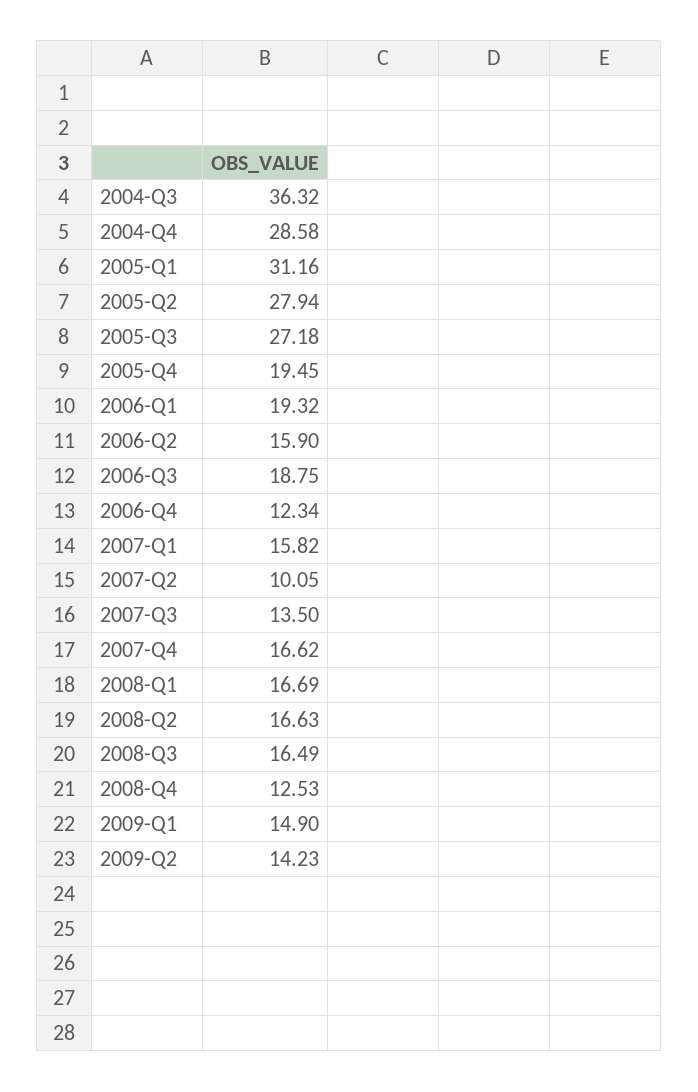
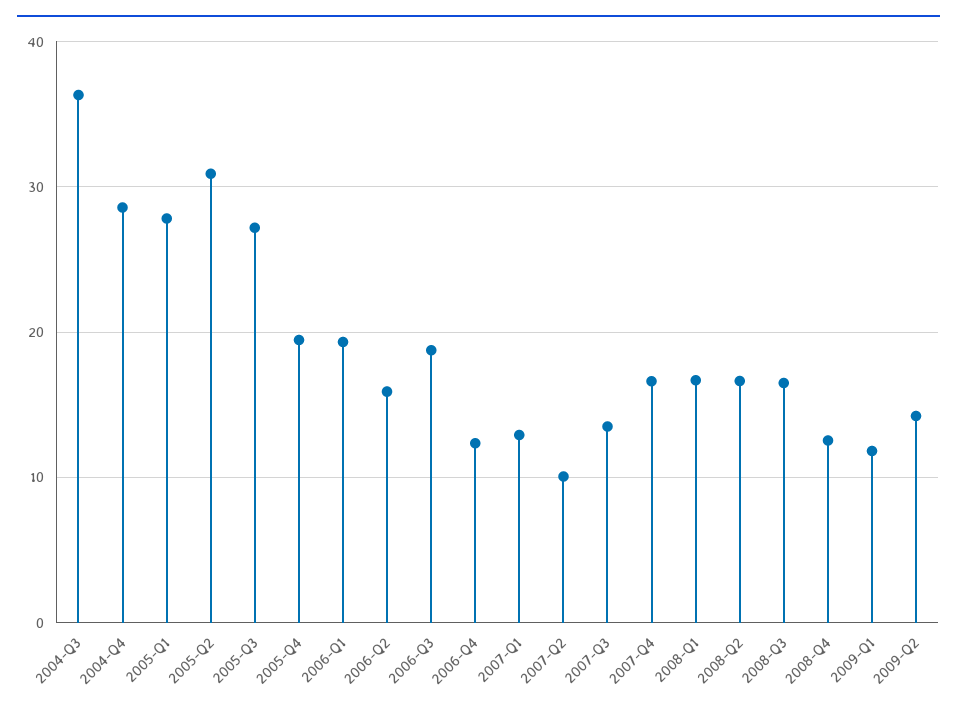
2005-Q1: 31.16 -> 28
2005-Q2: 27.94 -> 31
2007-Q1: 15.82 -> 13
2009-Q1: 14.9 -> 12

